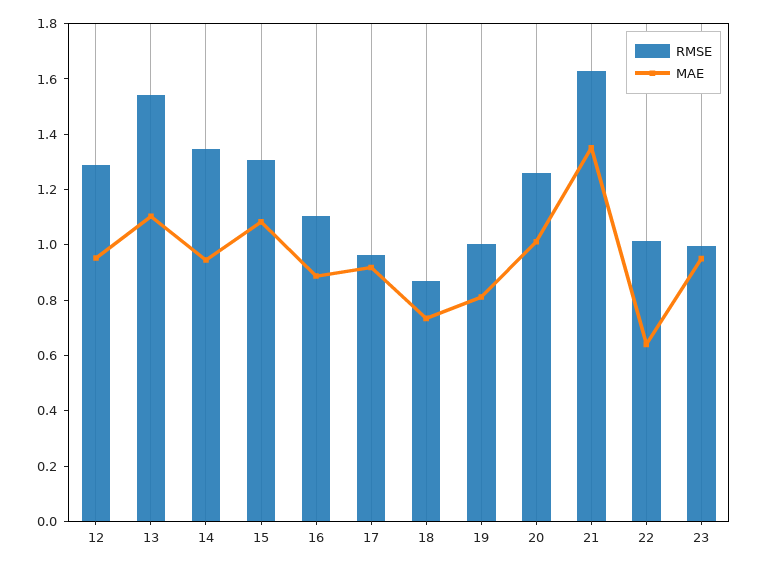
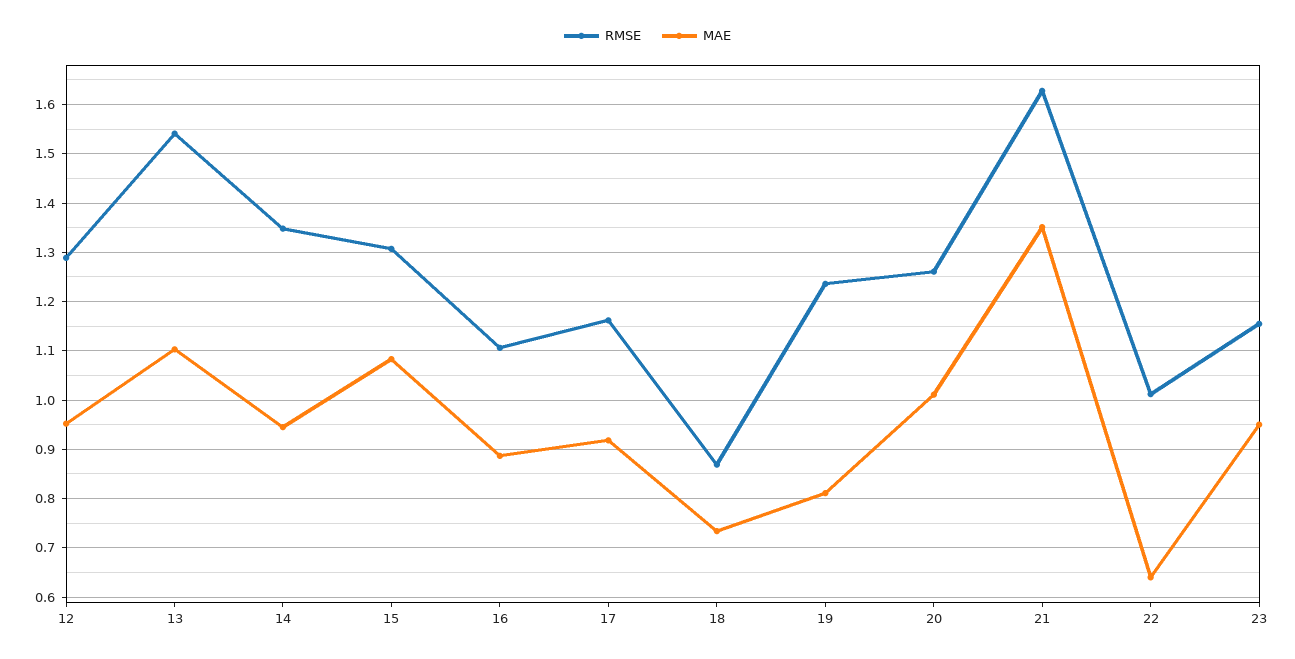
RMSE, 17: 0.95 -> 1.16
RMSE, 19: 1 -> 1.24
RMSE, 23: 1 -> 1.16

